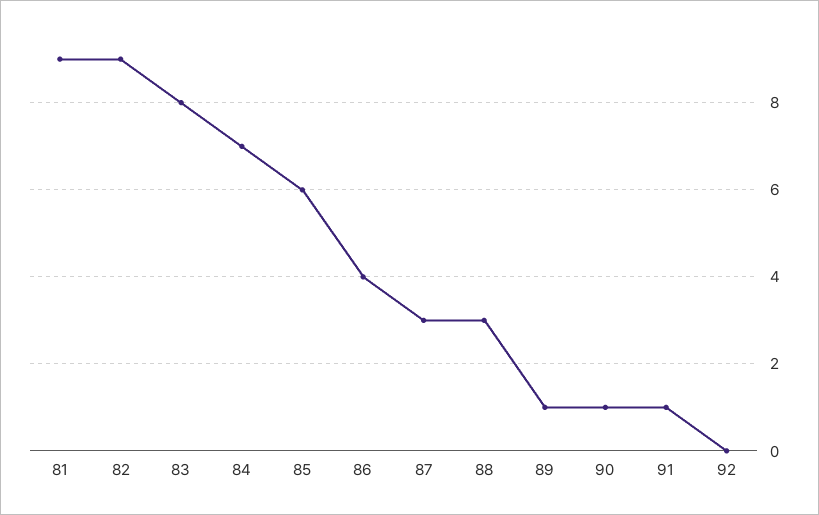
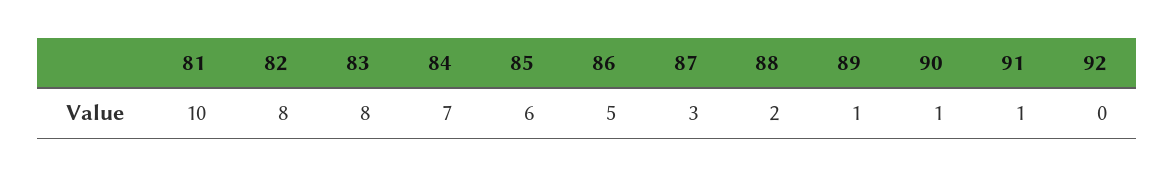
81: 9 -> 10
82: 9 -> 8
86: 4 -> 5
88: 3 -> 2

